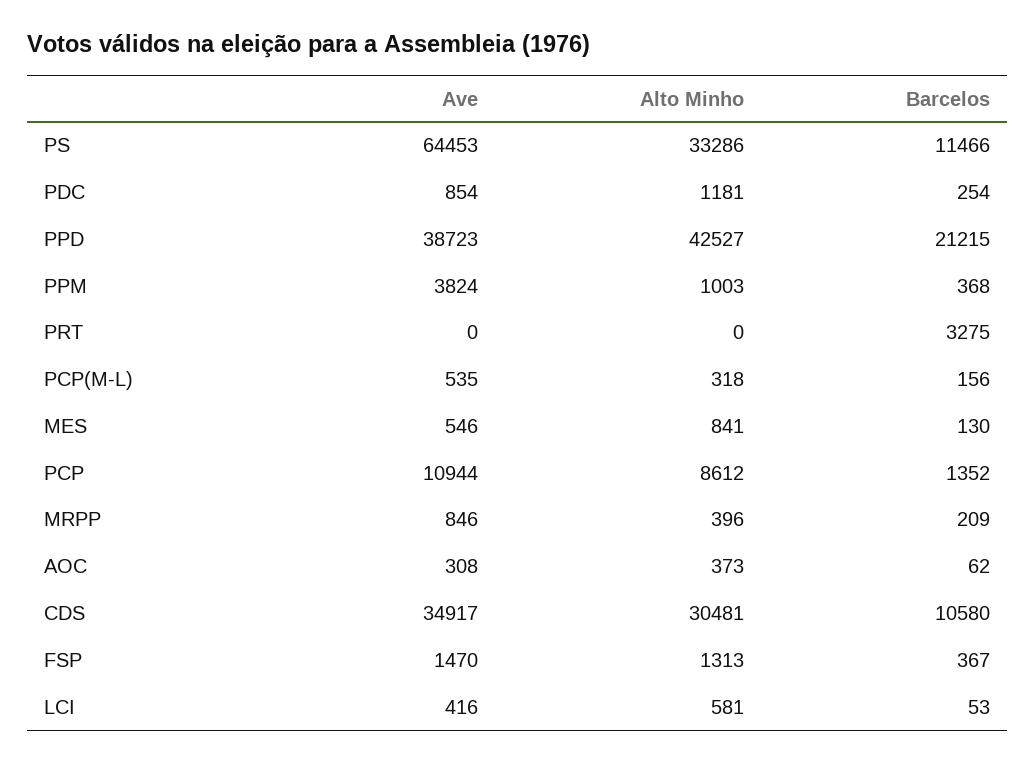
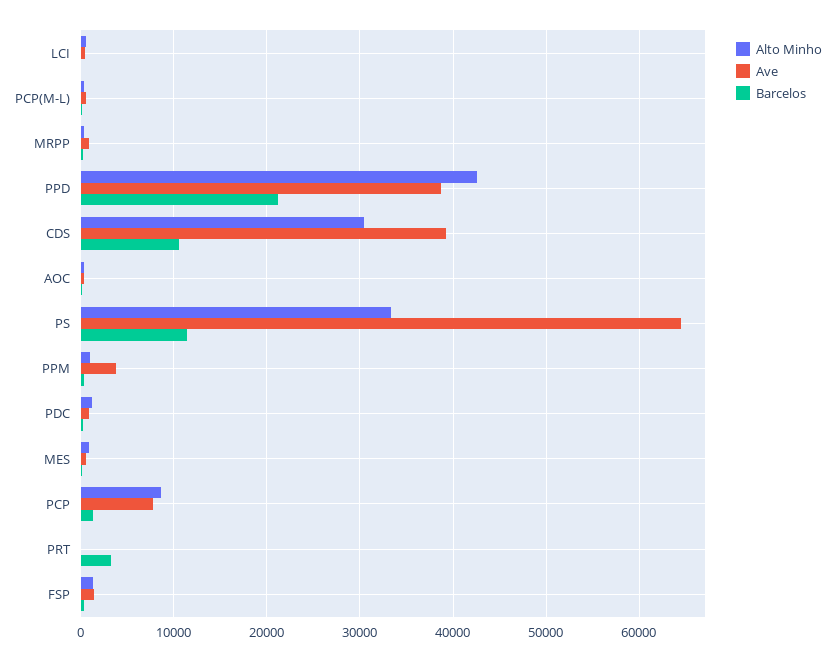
Ave, PCP: 10944 -> 8000
Ave, CDS: 34917 -> 39000

